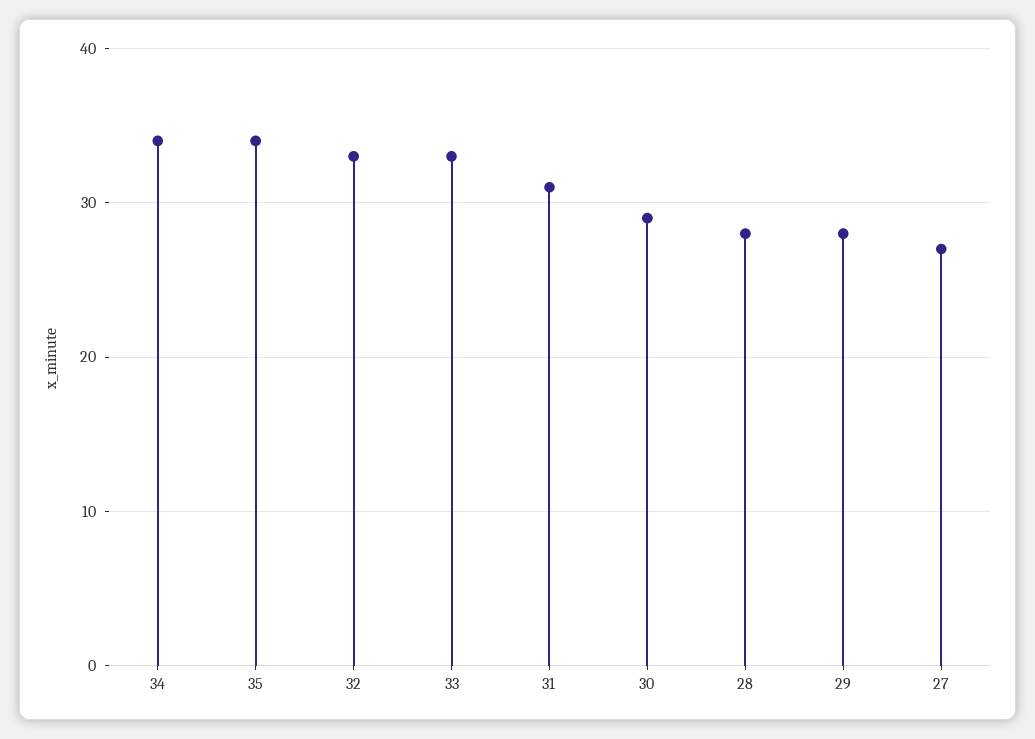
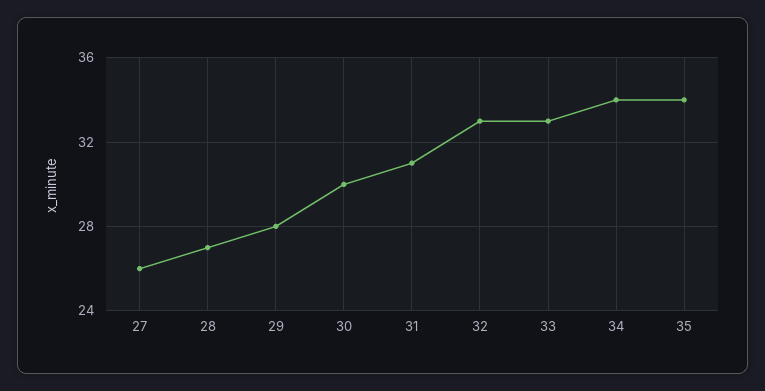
30: 29 -> 30
28: 28 -> 27
27: 27 -> 26

